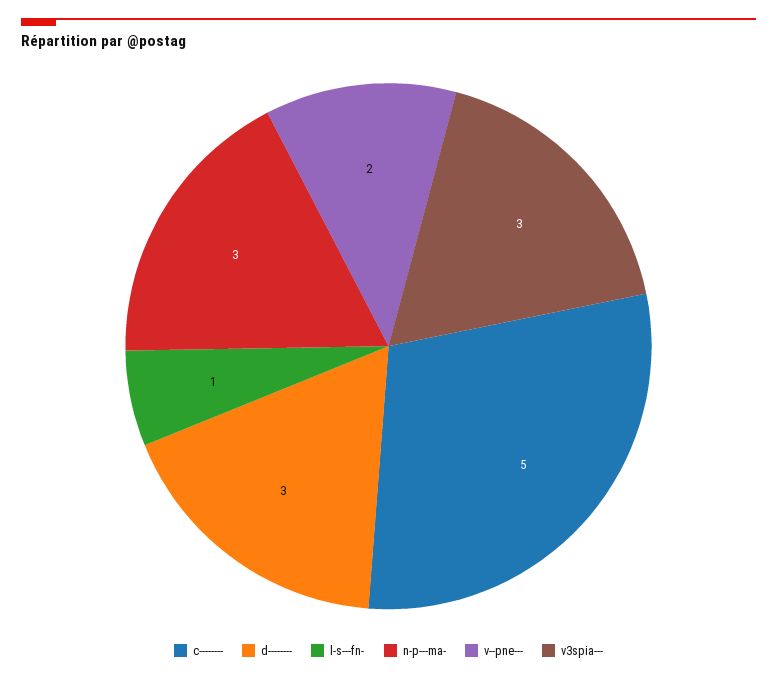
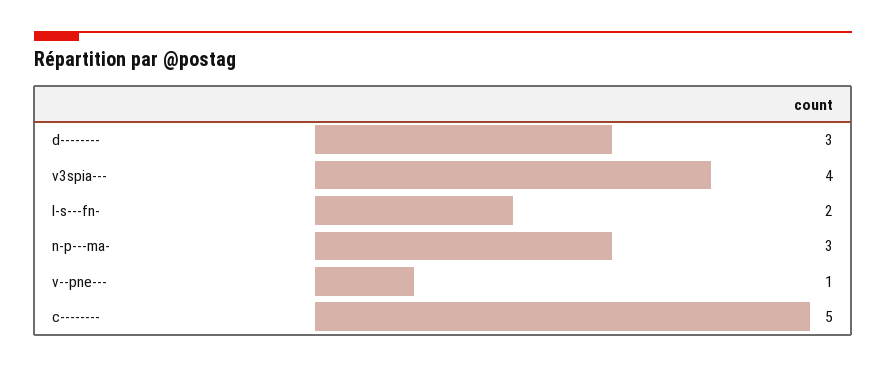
l-s---fn-: 1 -> 2
v--pne---: 2 -> 1
v3spia---: 3 -> 4

